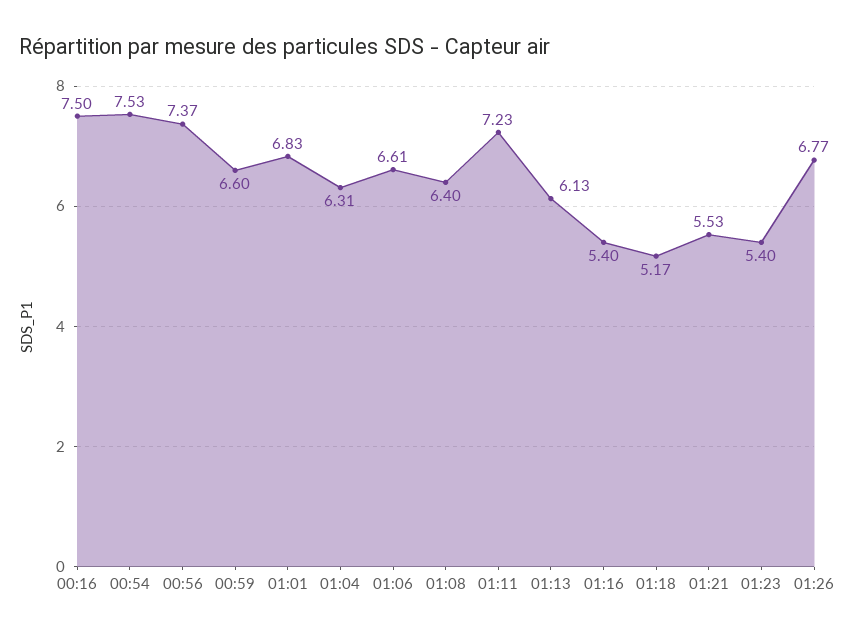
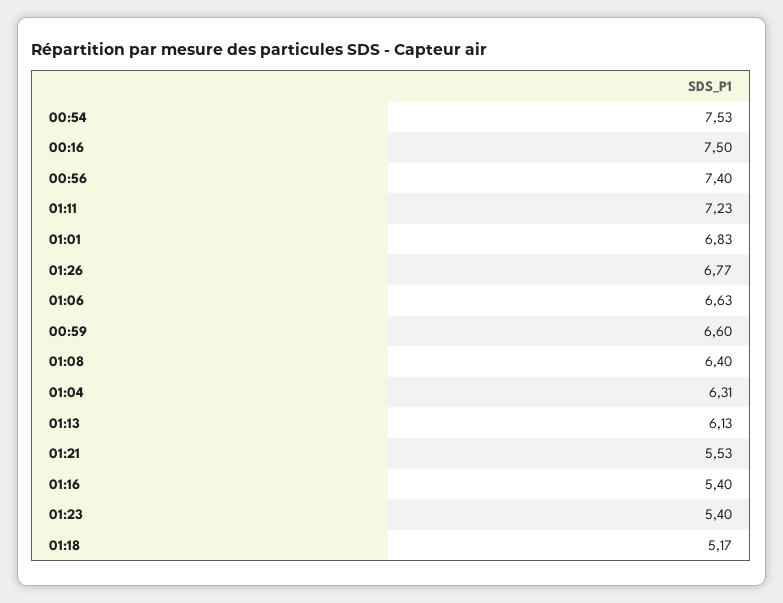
00:56: 7.37 -> 7.4
01:06: 6.61 -> 6.63

